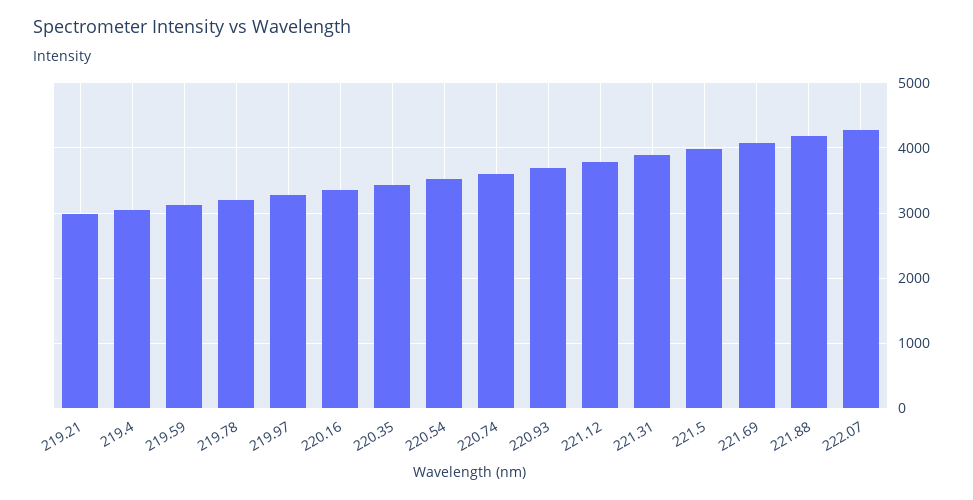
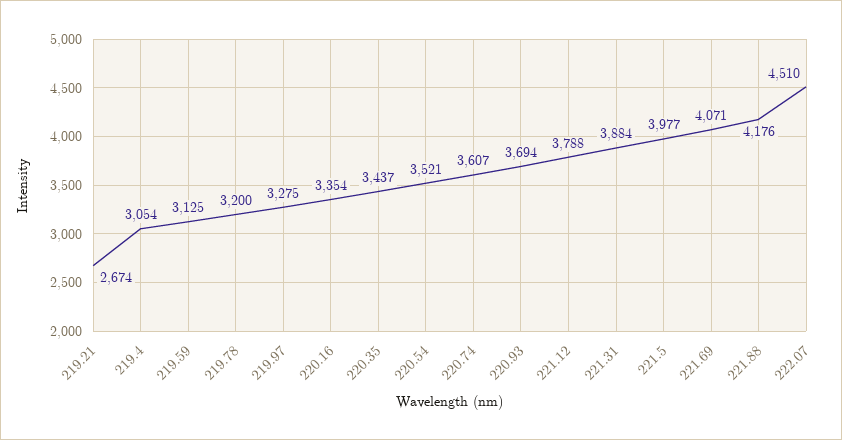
219.21: 3000 -> 2674
222.07: 4300 -> 4510

